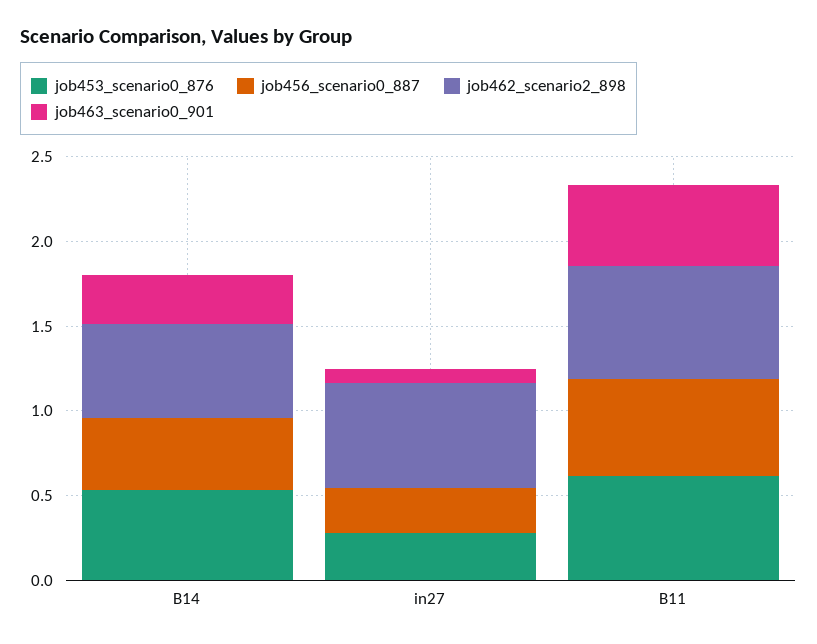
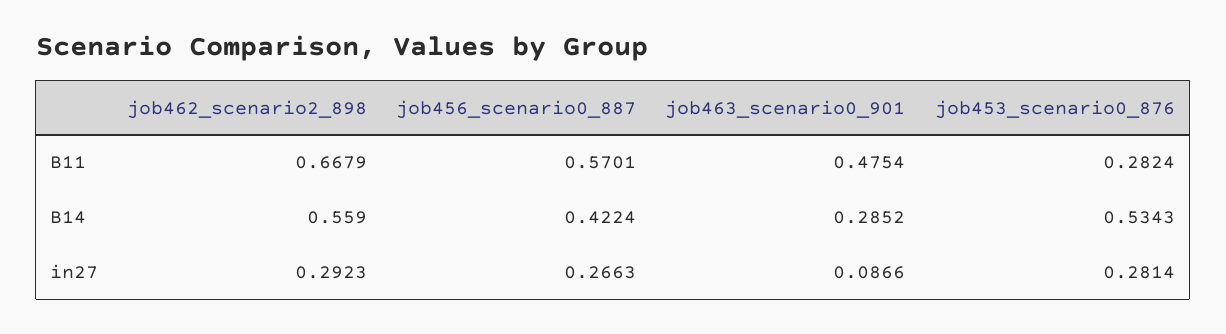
job462_scenario2_898, in27: 0.6 -> 0.2923
job453_scenario0_876, B11: 0.6 -> 0.2824

